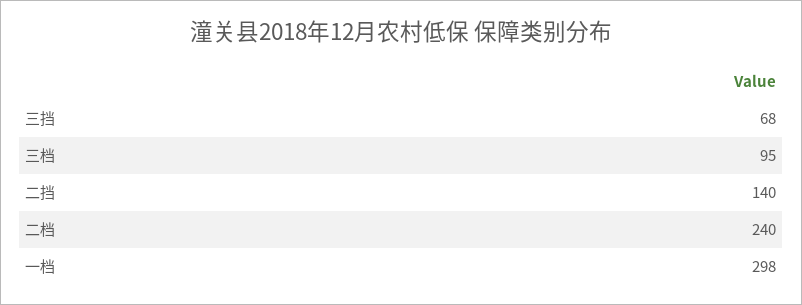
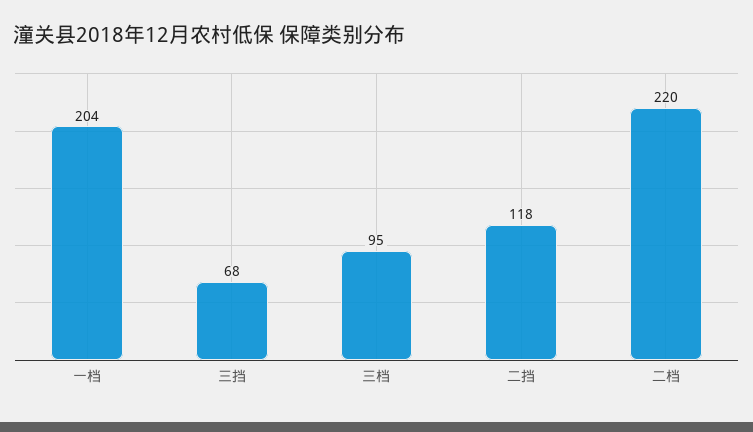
二挡: 140 -> 118
二档: 240 -> 220
一档: 298 -> 204

